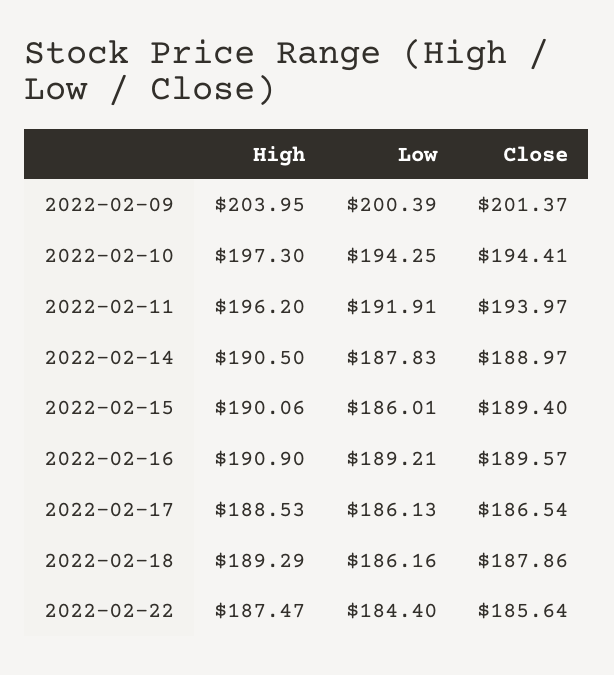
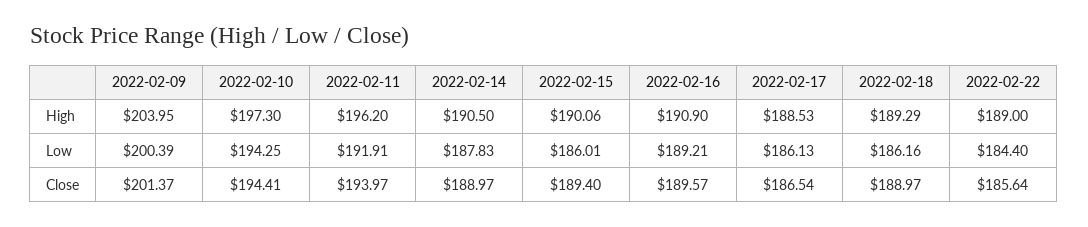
Close, 2022-02-18: 187.86 -> 188.97
High, 2022-02-22: 187.47 -> 189

